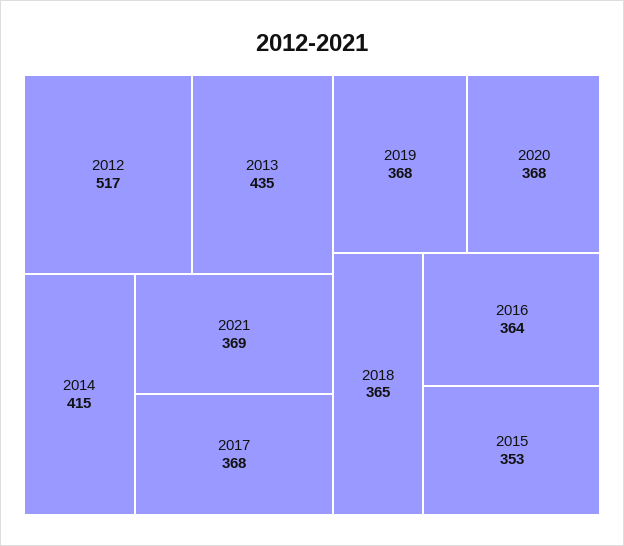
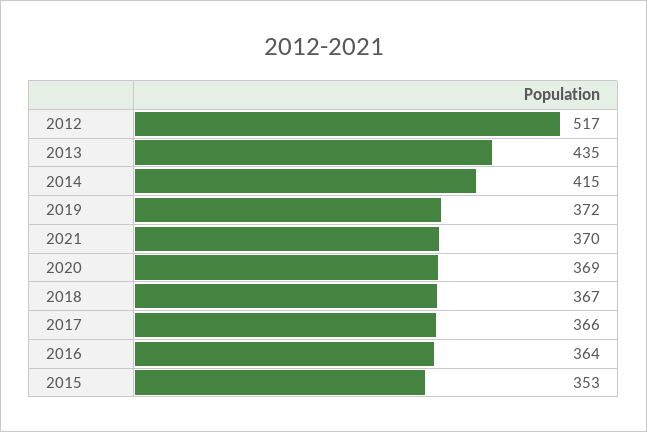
2021: 369 -> 370
2017: 368 -> 366
2019: 368 -> 372
2020: 368 -> 369
2018: 365 -> 367

